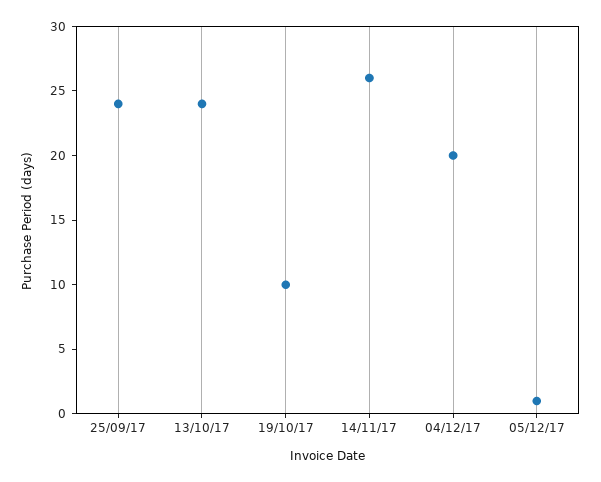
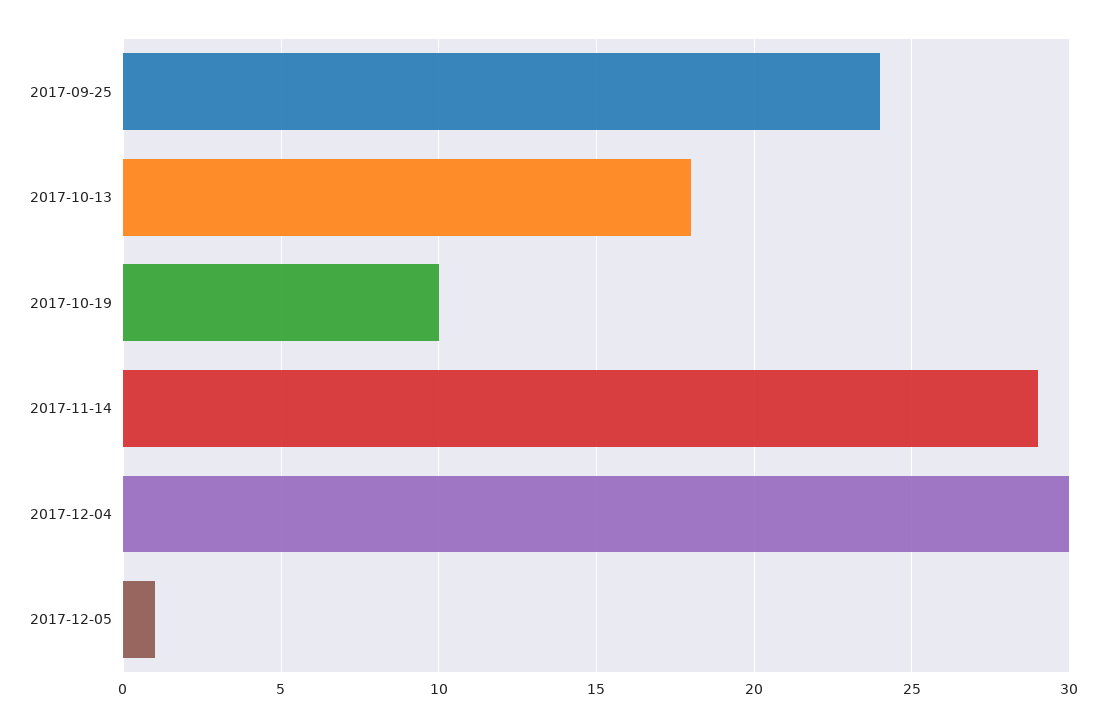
13/10/17: 24 -> 18
14/11/17: 26 -> 29
04/12/17: 20 -> 30

